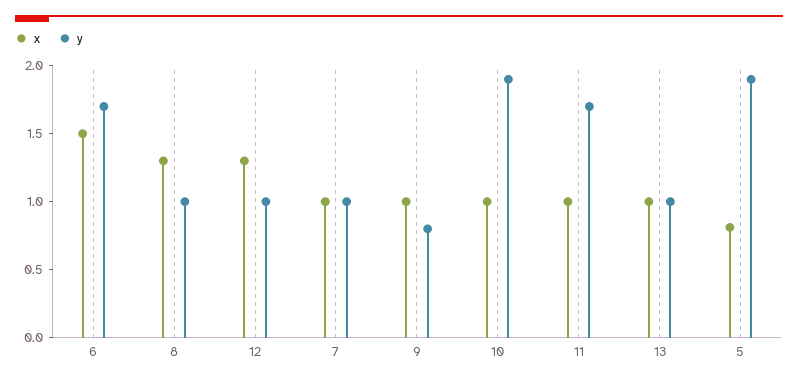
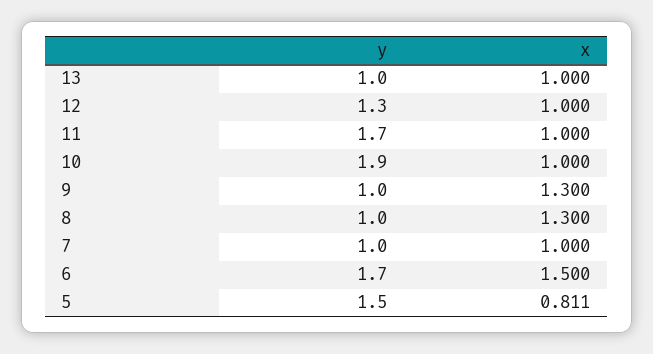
x, 12: 1.3 -> 1
y, 12: 1 -> 1.3
x, 9: 1 -> 1.3
y, 9: 0.8 -> 1
y, 5: 1.9 -> 1.5

